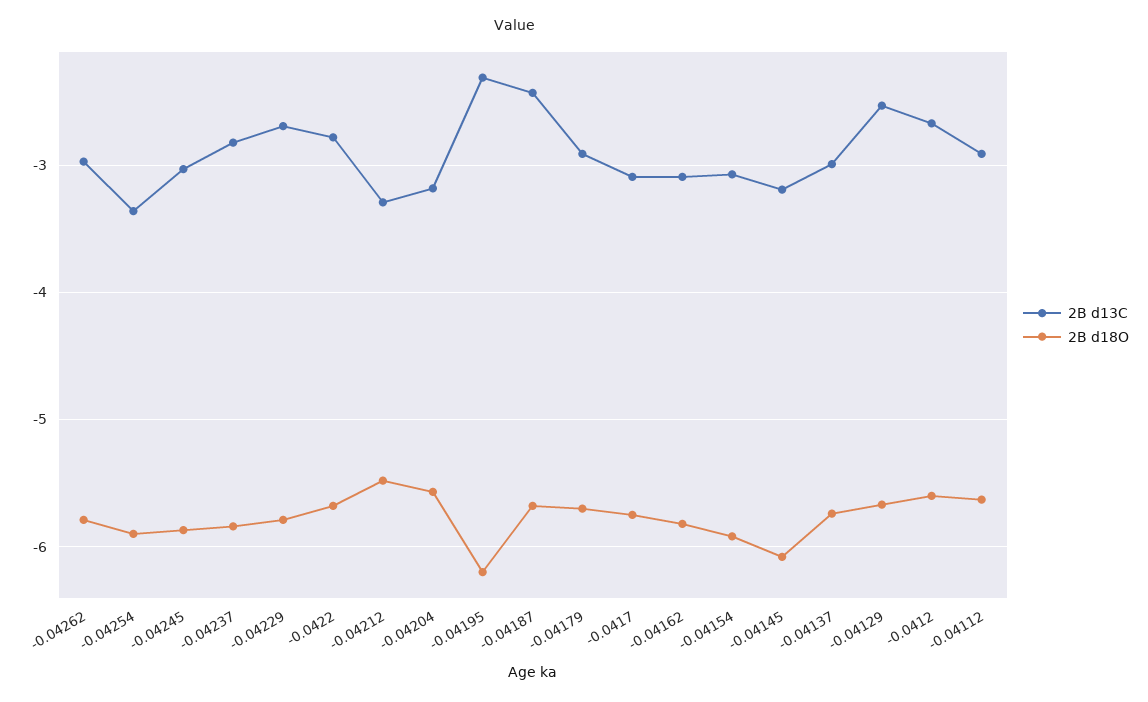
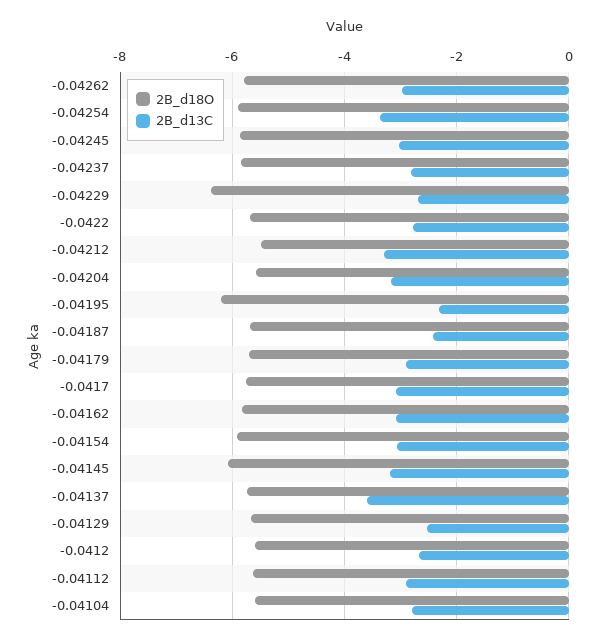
2B d18O, -0.04229: -5.8 -> -6.4
2B d13C, -0.04137: -3 -> -3.6
2B d18O, -0.04104: none -> -5.6
2B d13C, -0.04104: none -> -2.8

